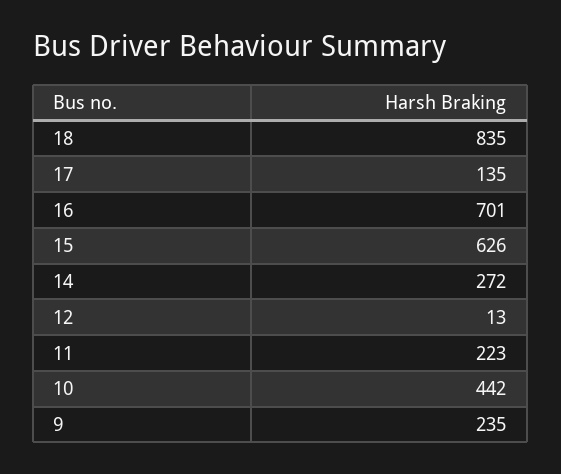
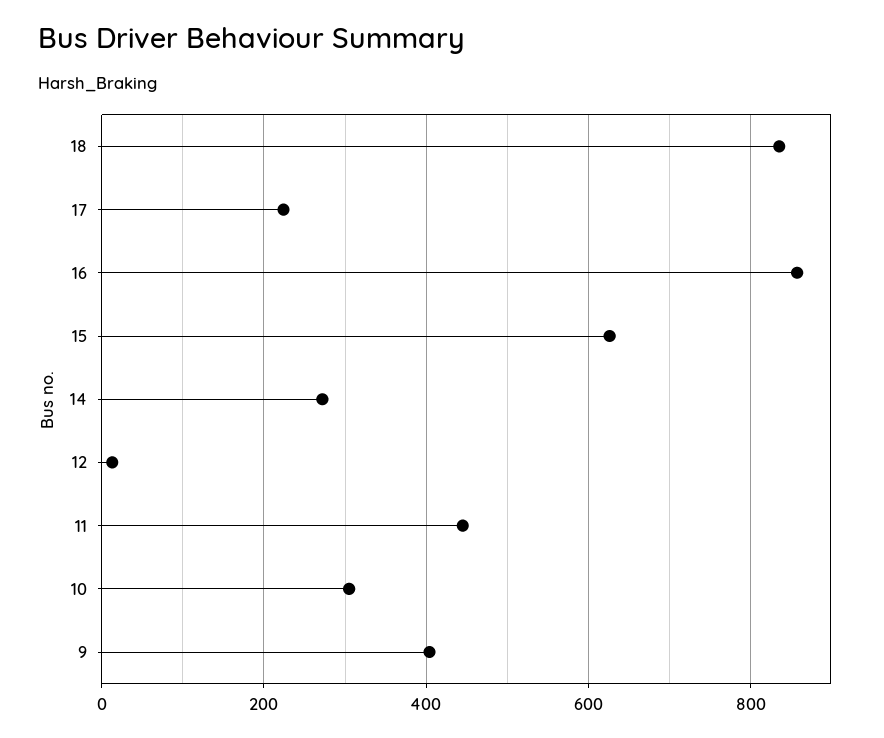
17: 135 -> 220
16: 701 -> 860
11: 223 -> 440
10: 442 -> 300
9: 235 -> 400

